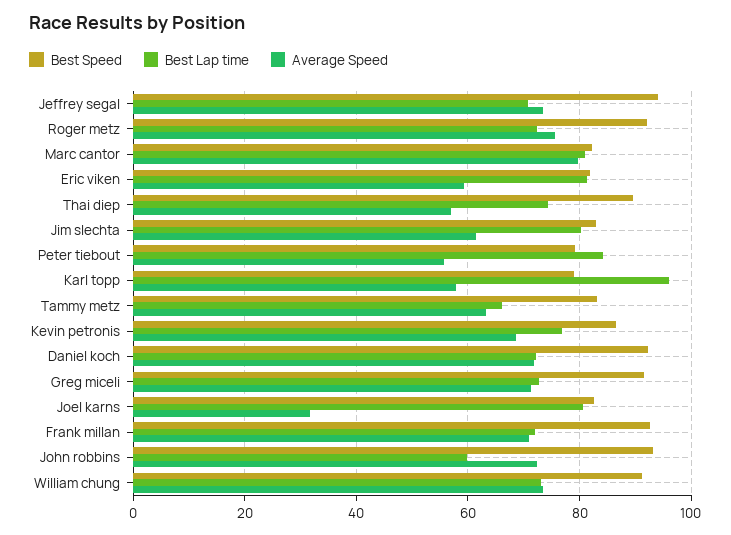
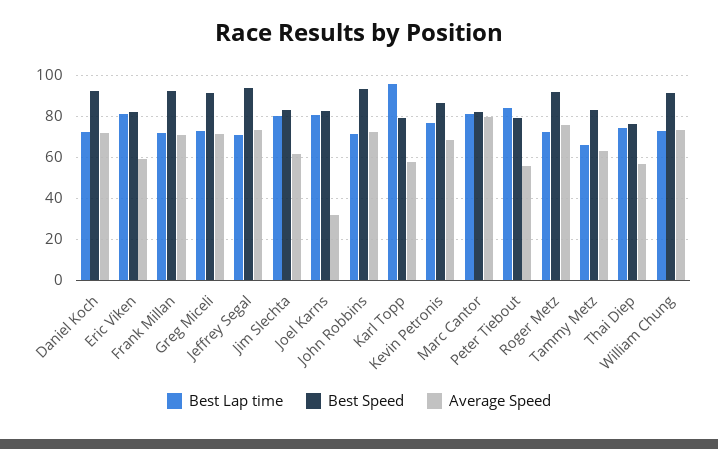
Best Speed, Thai diep: 90 -> 75
Best Lap time, John robbins: 60 -> 70

